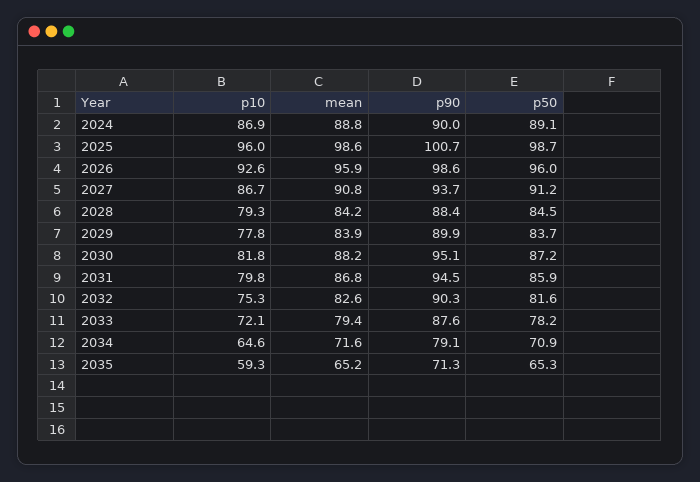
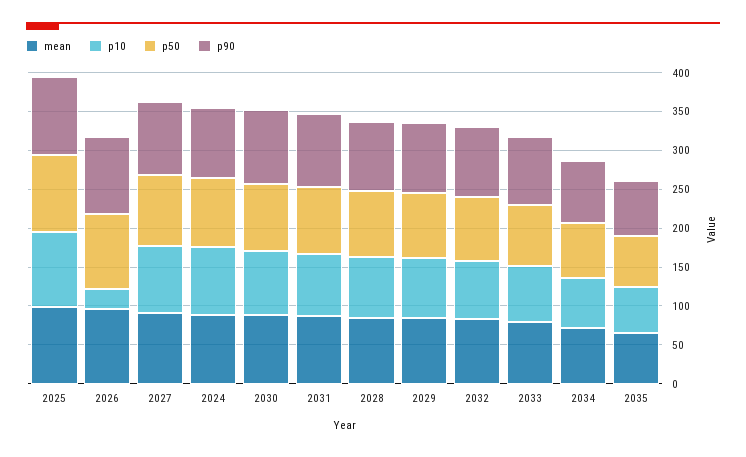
p10, 2026: 92.6 -> 25

